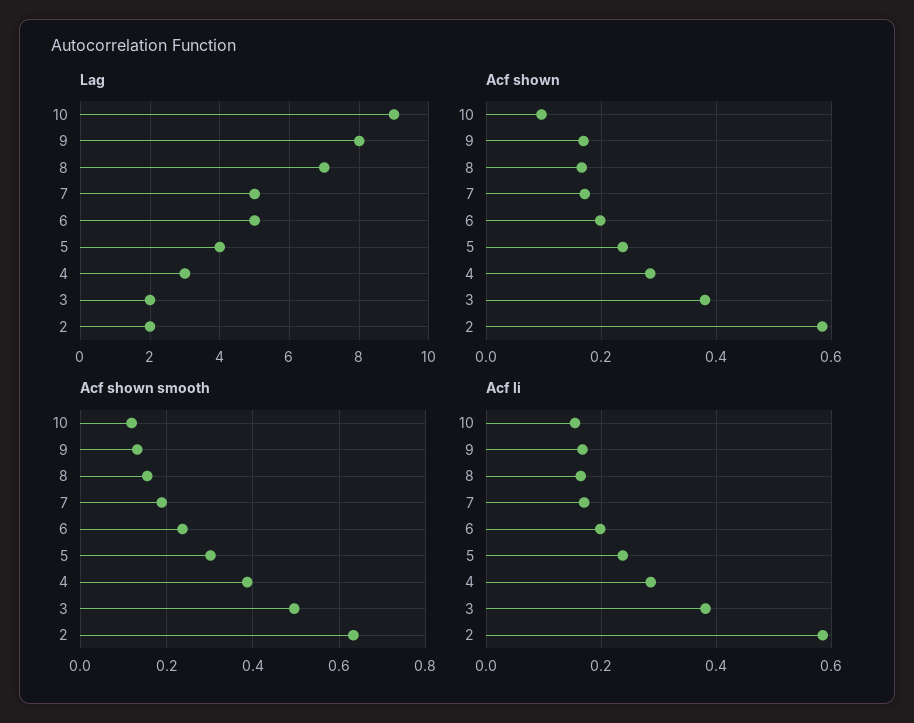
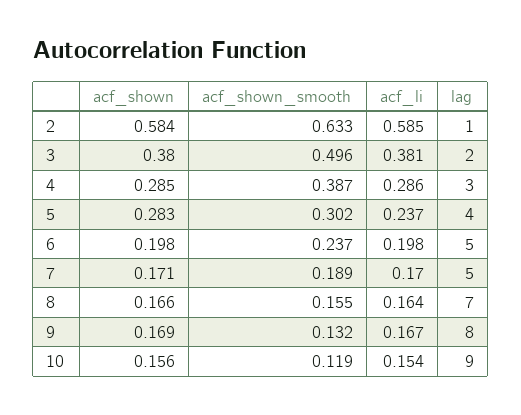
Lag, 2: 2 -> 1
Acf shown, 10: 0.1 -> 0.156
Acf shown, 5: 0.24 -> 0.283

